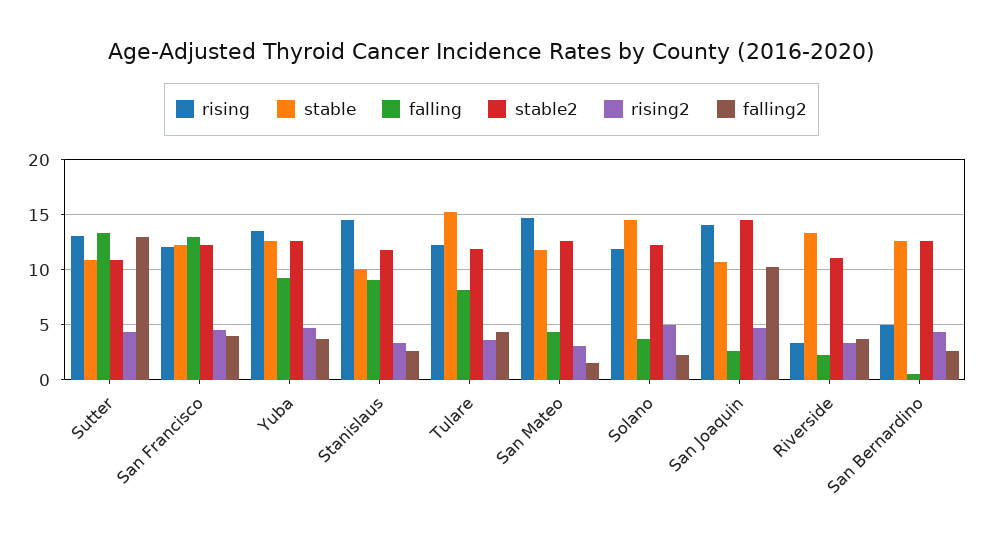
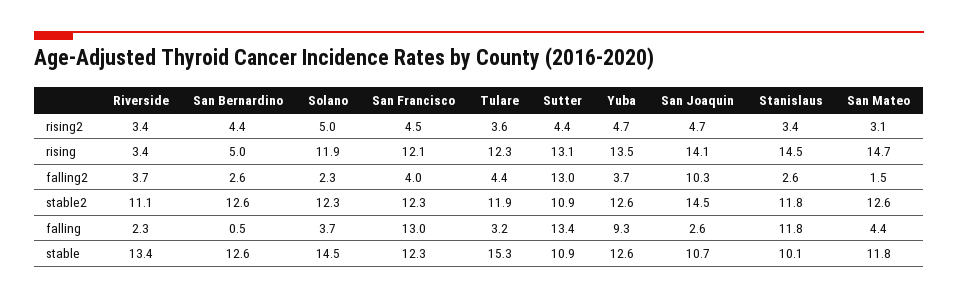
falling, Stanislaus: 9 -> 11.8
falling, Tulare: 8 -> 3.2

